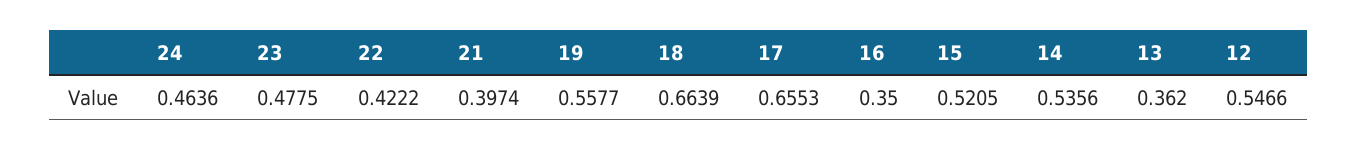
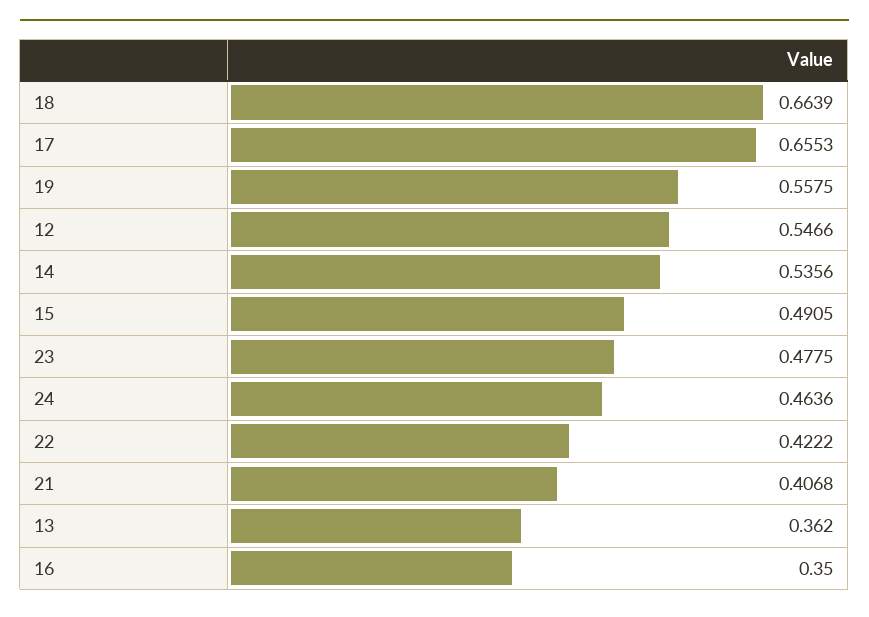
21: 0.3974 -> 0.4068
19: 0.5577 -> 0.5575
15: 0.5205 -> 0.4905

